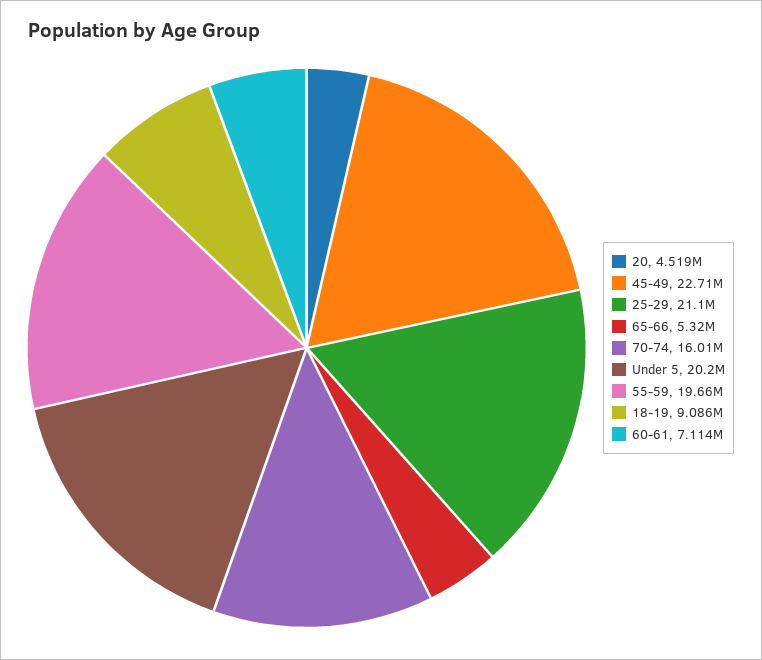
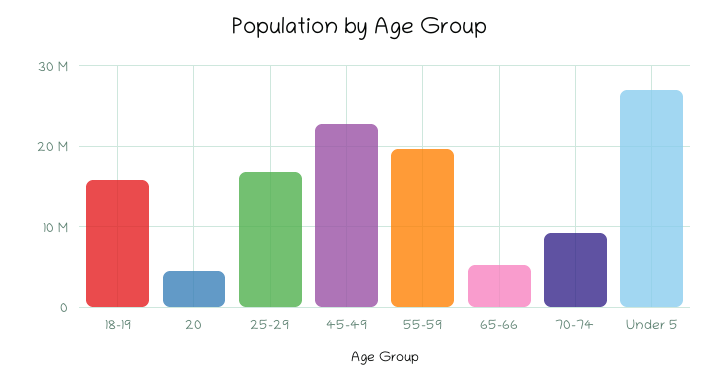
25-29: 21100000 -> 17000000
70-74: 16010000 -> 9000000
Under 5: 20200000 -> 27000000
18-19: 9086000 -> 16000000
60-61: 7114000 -> none

